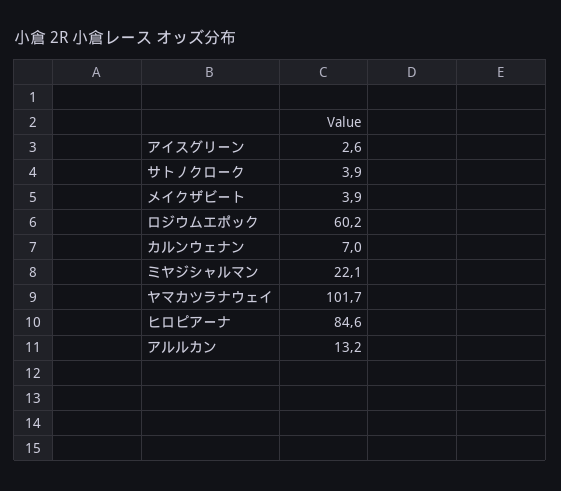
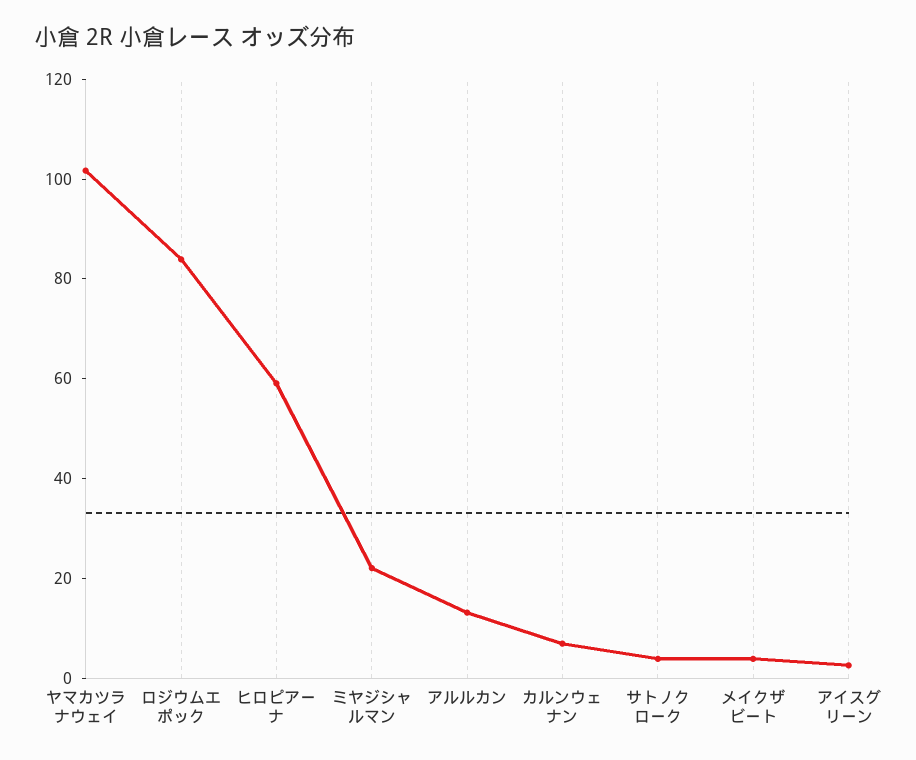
ロジウムエポック: 60.2 -> 85
ヒロピアーナ: 84.6 -> 60

